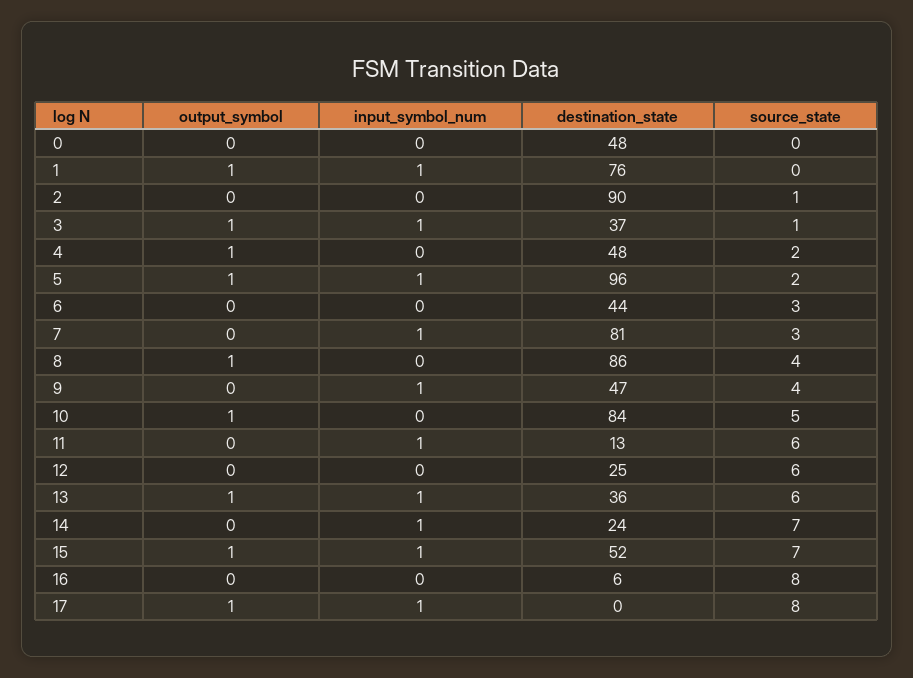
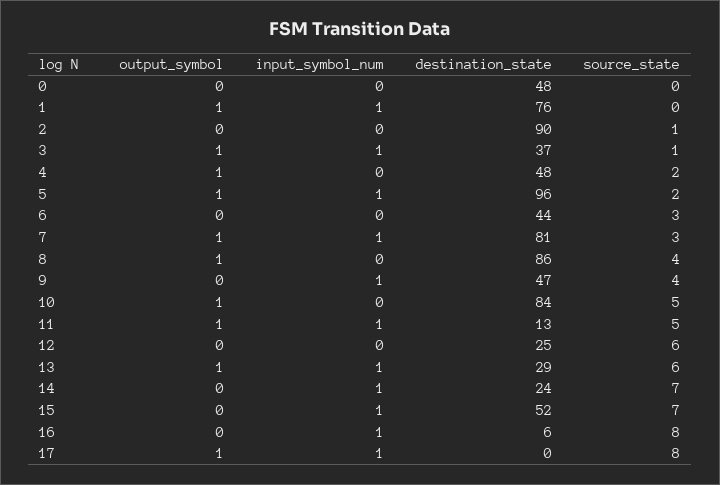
output_symbol, 7: 0 -> 1
output_symbol, 11: 0 -> 1
source_state, 11: 6 -> 5
destination_state, 13: 36 -> 29
output_symbol, 15: 1 -> 0
input_symbol_num, 16: 0 -> 1

